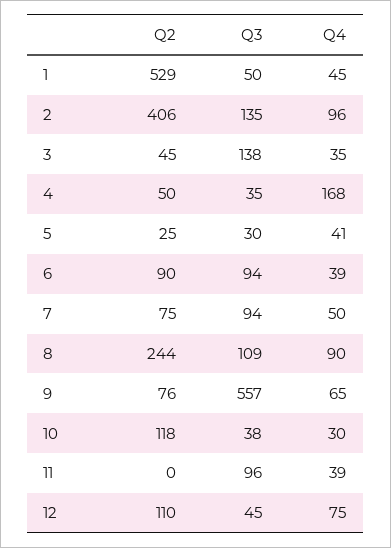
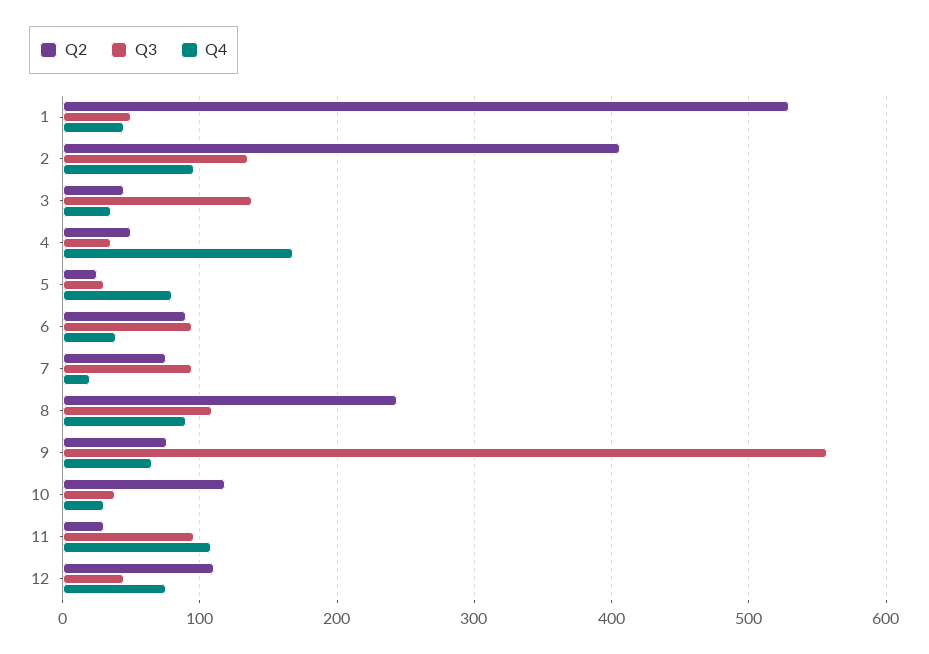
Q4, 5: 41 -> 80
Q4, 7: 50 -> 20
Q2, 11: 0 -> 30
Q4, 11: 39 -> 110

